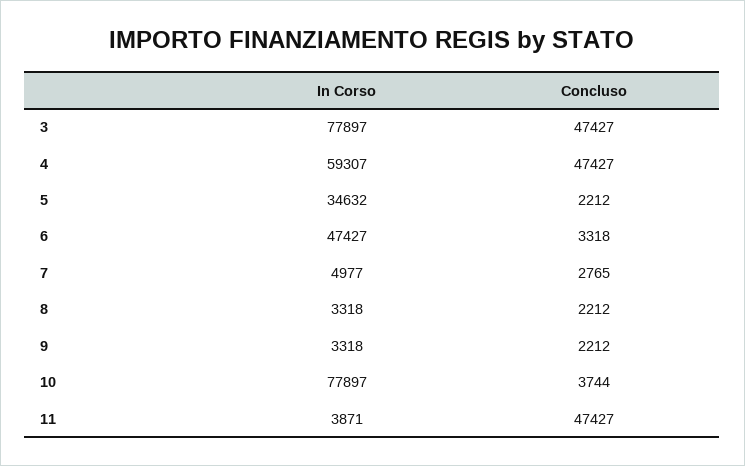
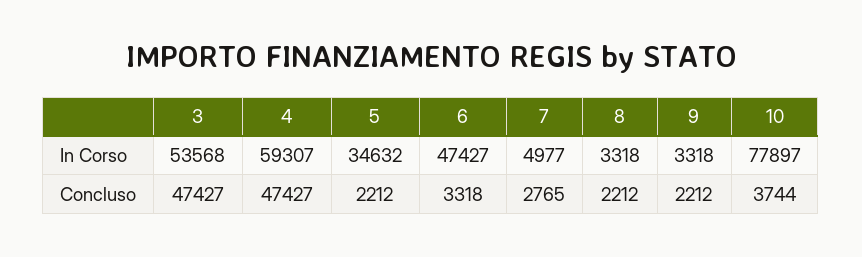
In Corso, 3: 77897 -> 53568
In Corso, 11: 3871 -> none
Concluso, 11: 47427 -> none

